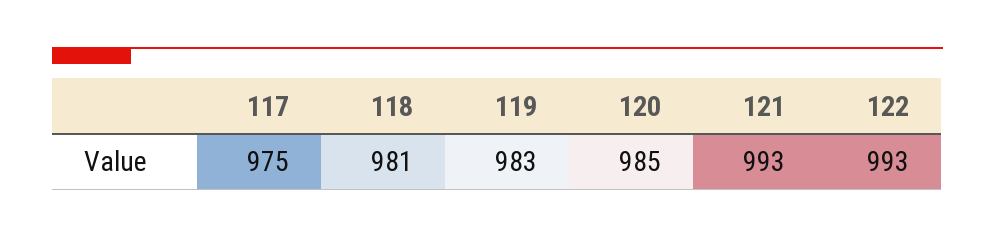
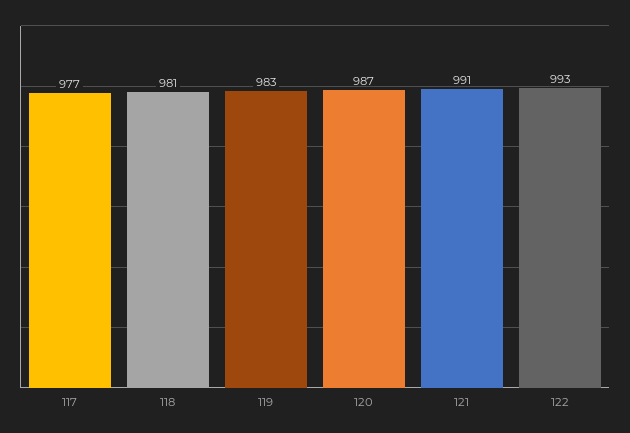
117: 975 -> 977
120: 985 -> 987
121: 993 -> 991

